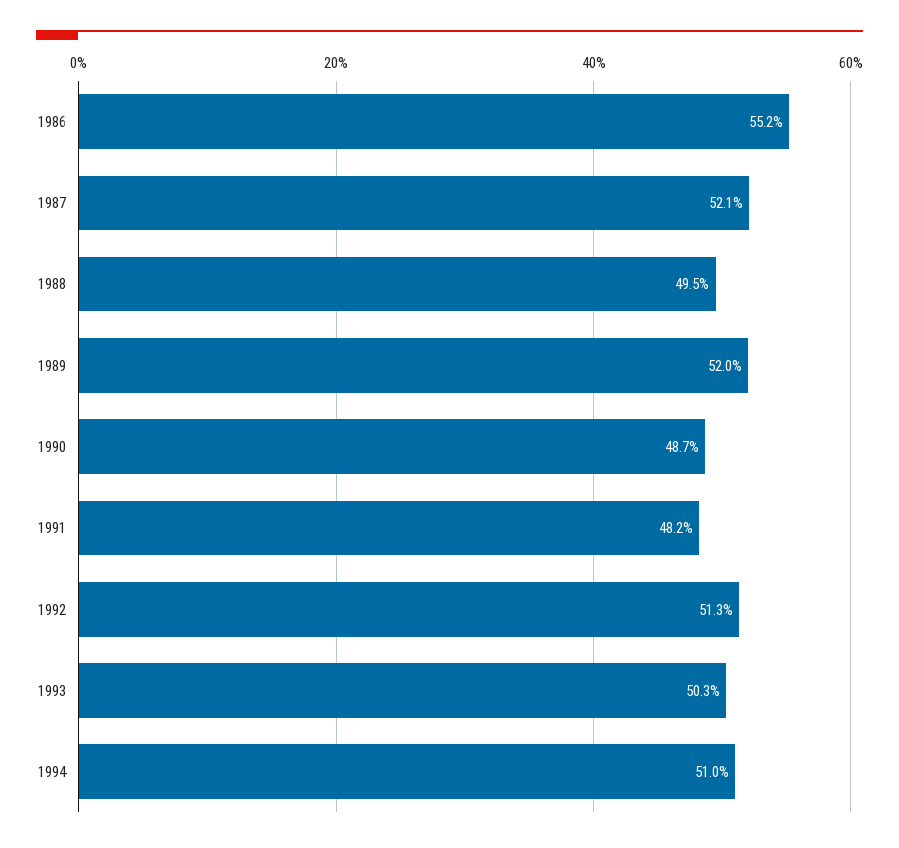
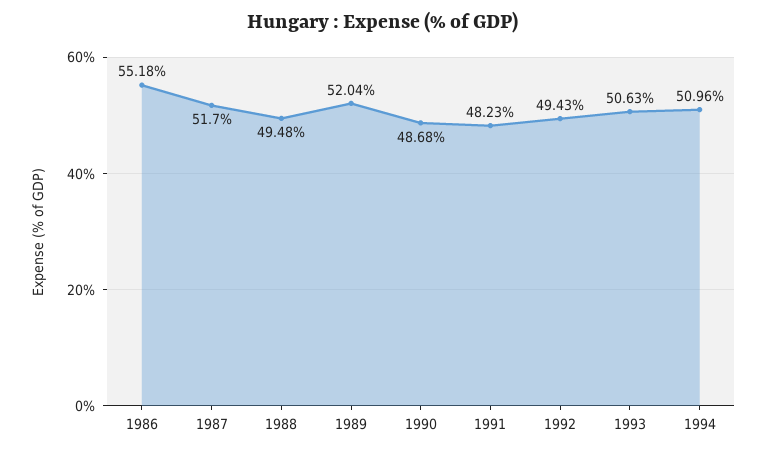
1987: 52.1 -> 51.7
1992: 51.3 -> 49.43
1993: 50.3 -> 50.63

